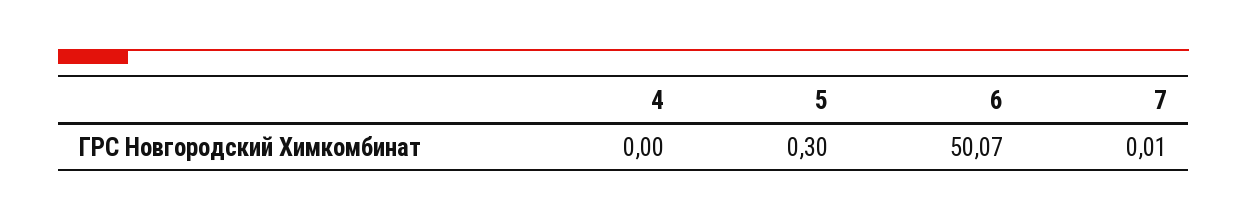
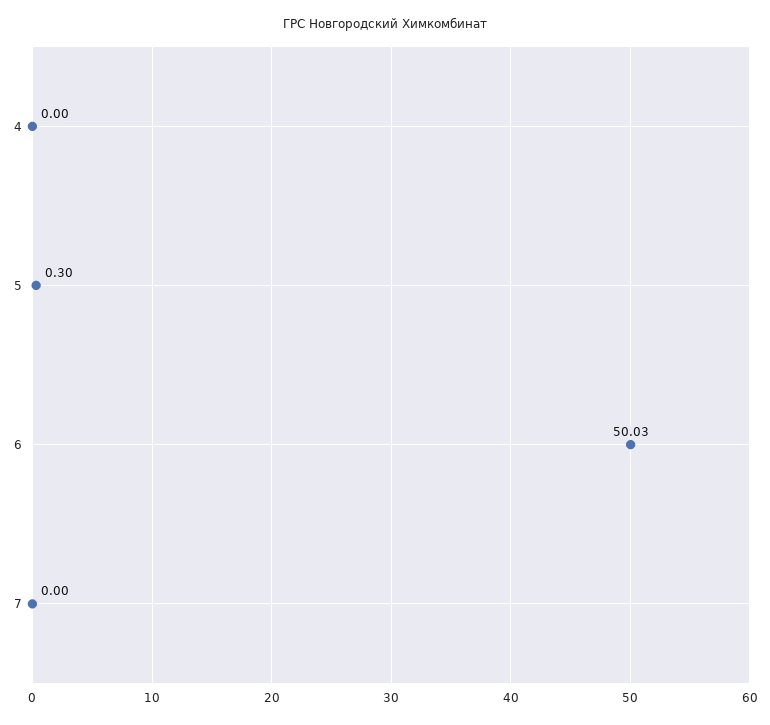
6: 50.07 -> 50.03
7: 0.01 -> 0

